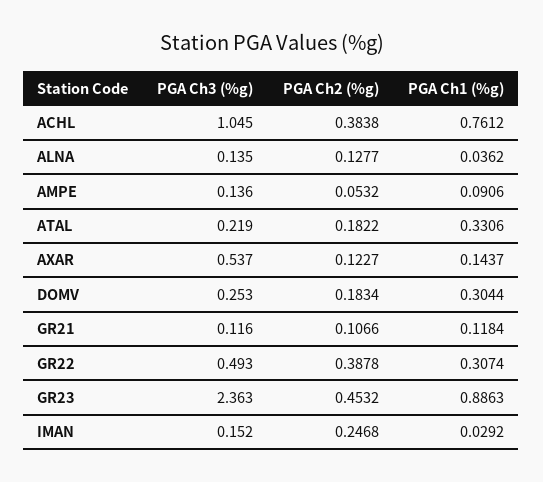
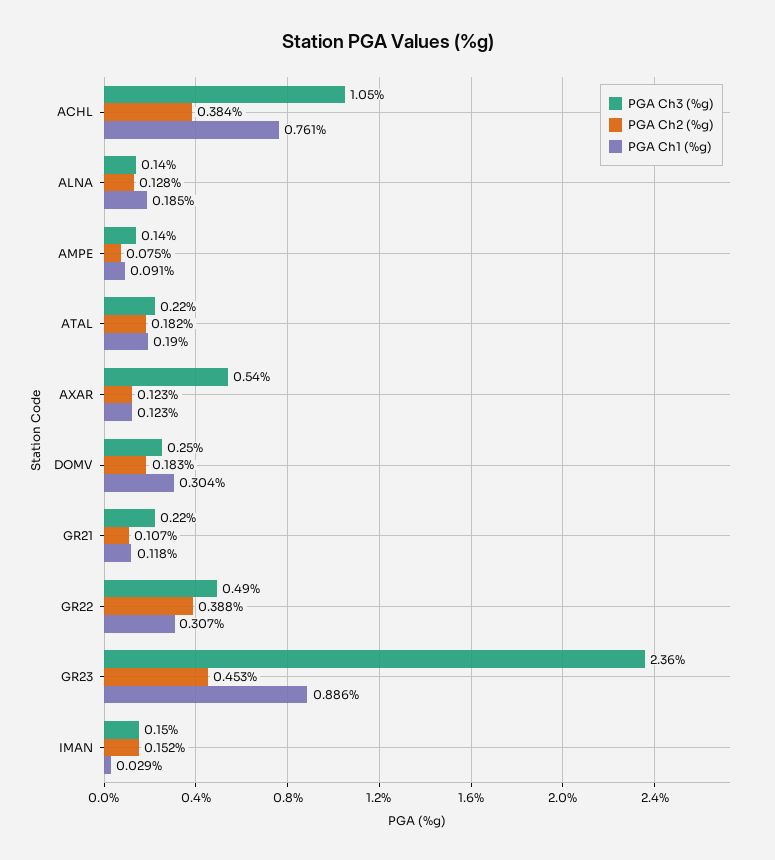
PGA Ch1 (%g), ALNA: 0.0362 -> 0.185
PGA Ch2 (%g), AMPE: 0.0532 -> 0.075
PGA Ch1 (%g), ATAL: 0.3306 -> 0.19
PGA Ch1 (%g), AXAR: 0.1437 -> 0.123
PGA Ch3 (%g), GR21: 0.116 -> 0.22
PGA Ch2 (%g), IMAN: 0.2468 -> 0.152

